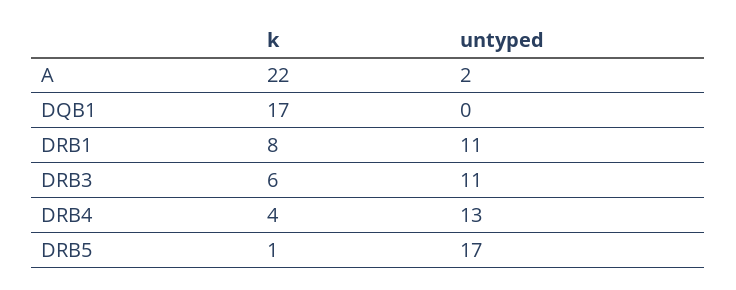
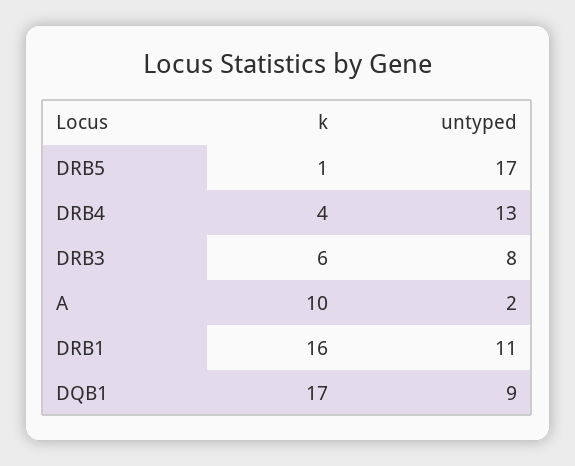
k, A: 22 -> 10
untyped, DQB1: 0 -> 9
k, DRB1: 8 -> 16
untyped, DRB3: 11 -> 8

